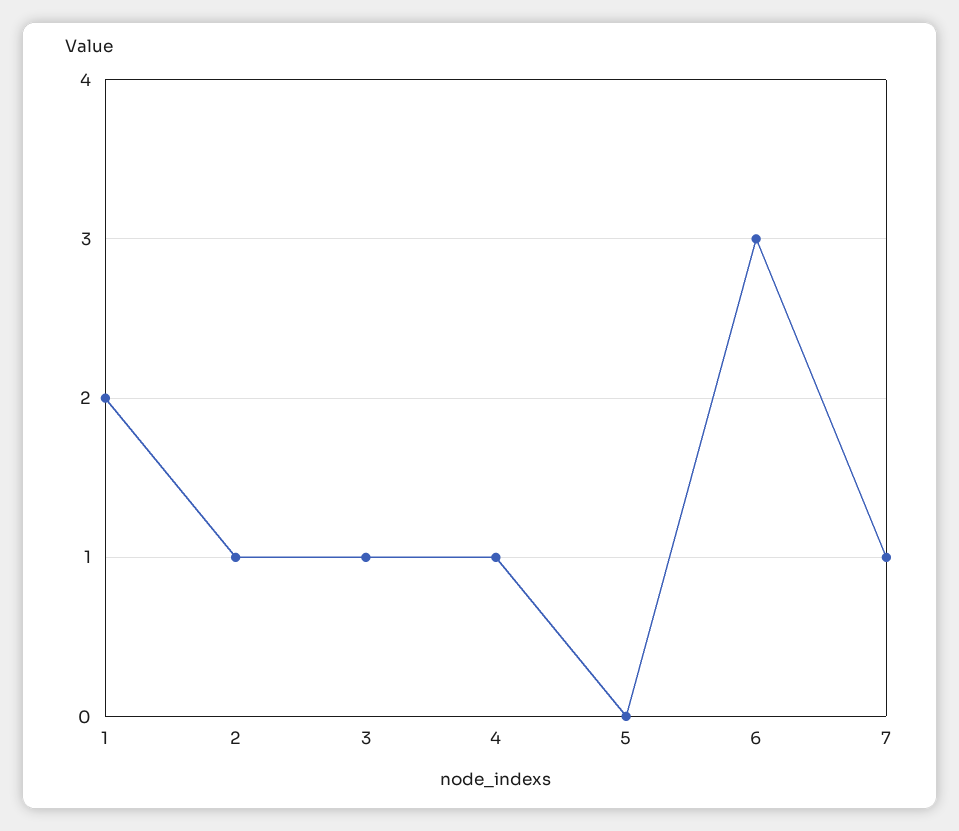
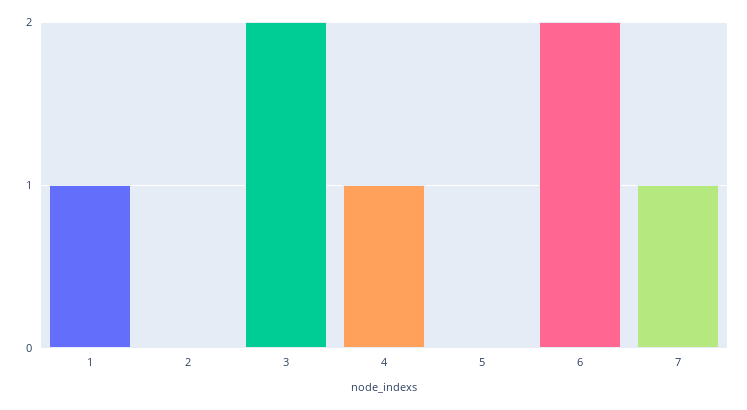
1: 2 -> 1
2: 1 -> 0
3: 1 -> 2
6: 3 -> 2

